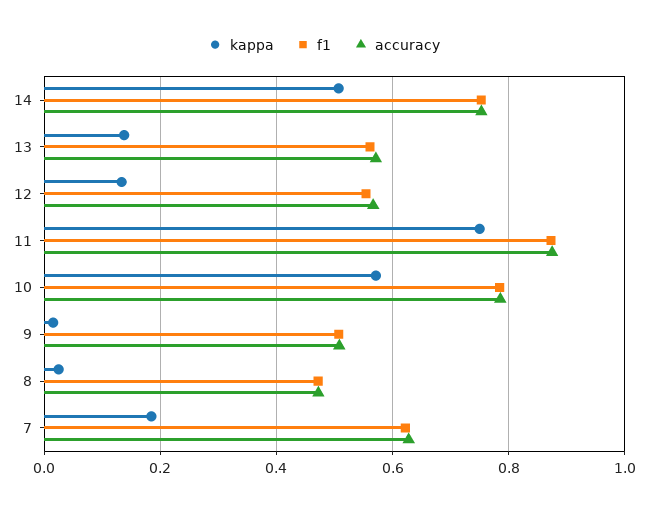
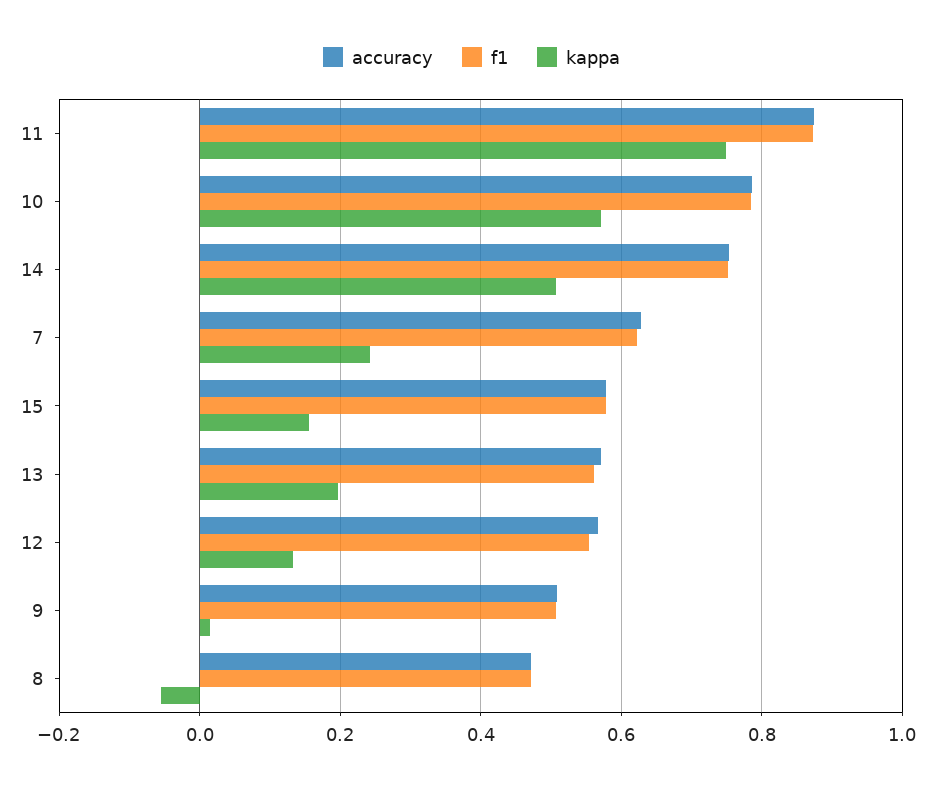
kappa, 13: 0.14 -> 0.2
kappa, 8: 0.02 -> -0.06
kappa, 7: 0.18 -> 0.24
accuracy, 15: none -> 0.58
f1, 15: none -> 0.58
kappa, 15: none -> 0.16

